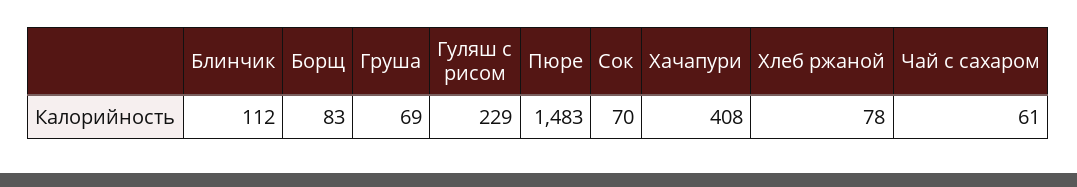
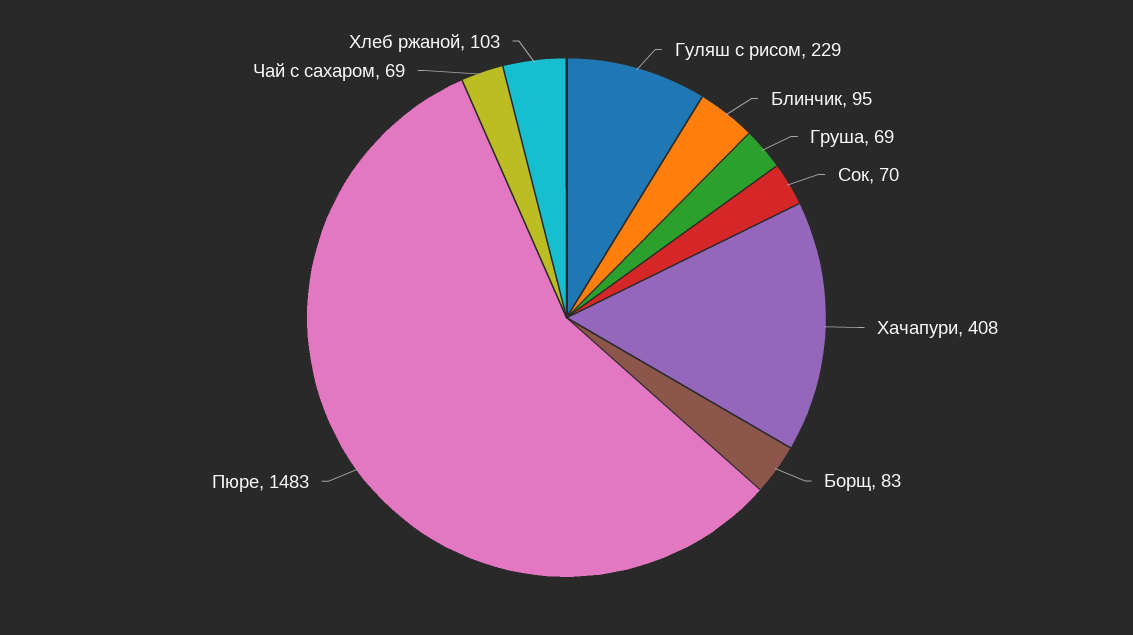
Блинчик: 112 -> 95
Хлеб ржаной: 78 -> 103
Чай с сахаром: 61 -> 69

